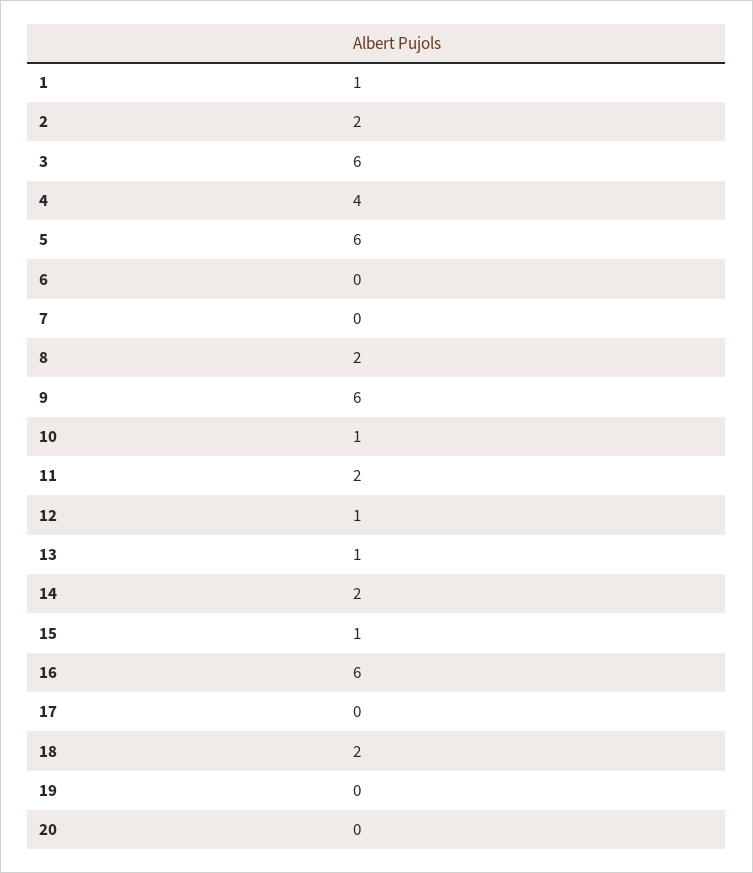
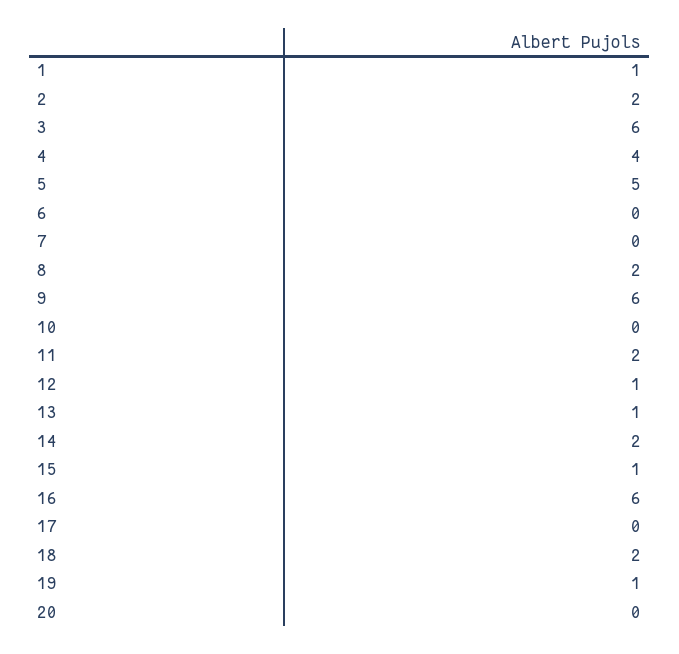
5: 6 -> 5
10: 1 -> 0
19: 0 -> 1

